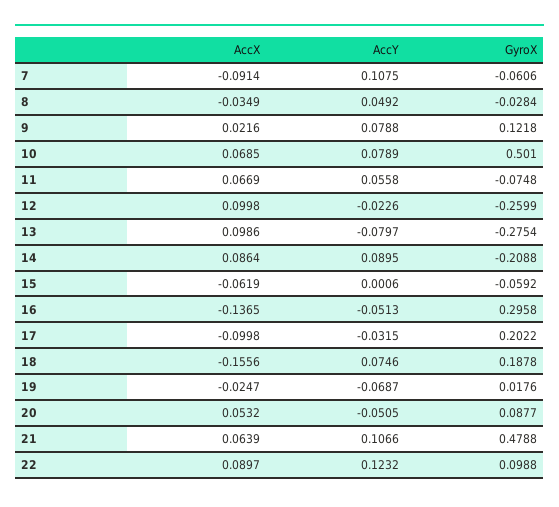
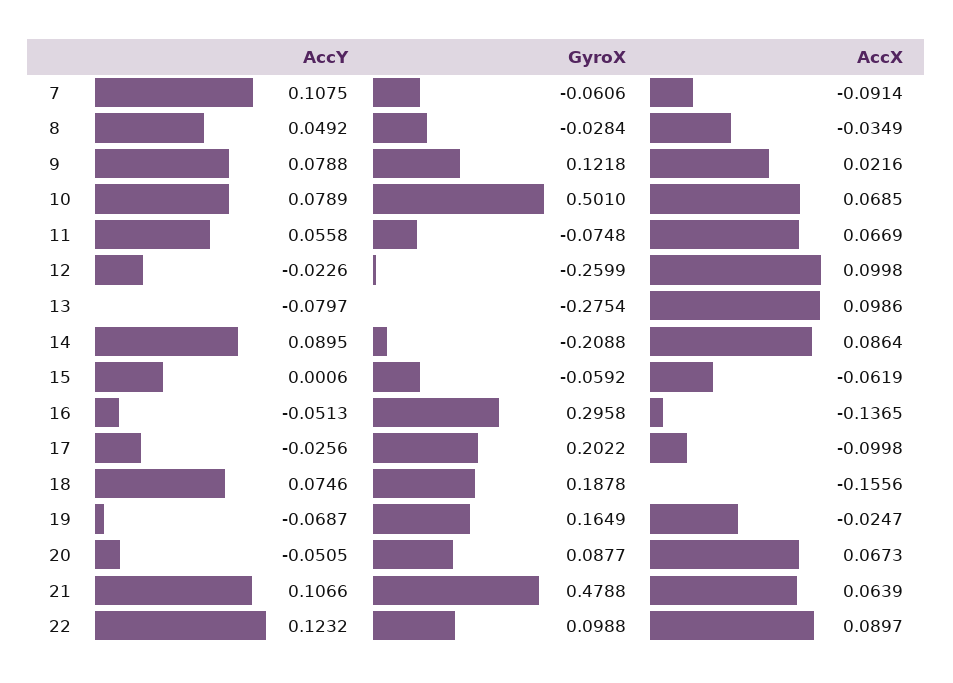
AccY, 17: -0.0315 -> -0.0256
GyroX, 19: 0.0176 -> 0.1649
AccX, 20: 0.0532 -> 0.0673

